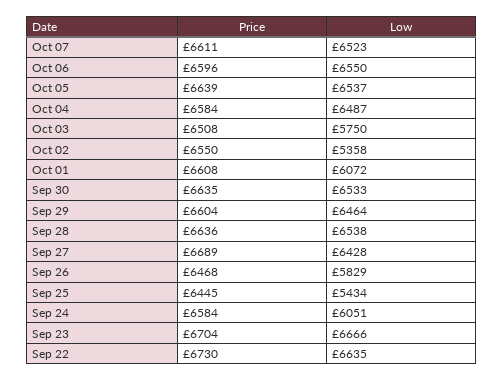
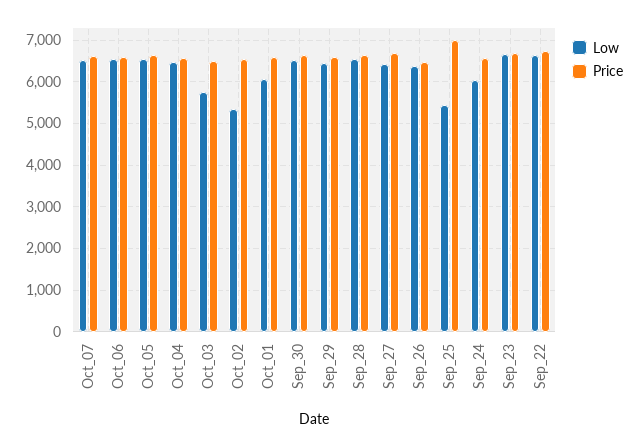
Low, Sep 26: 5829 -> 6400
Price, Sep 25: 6445 -> 7000

